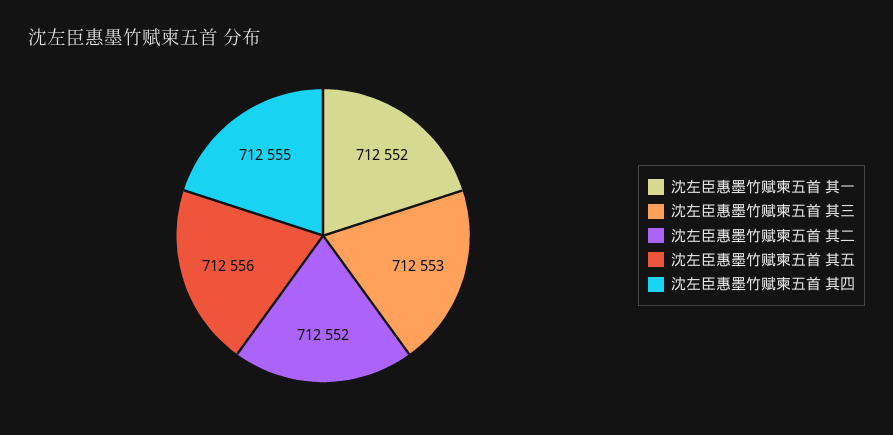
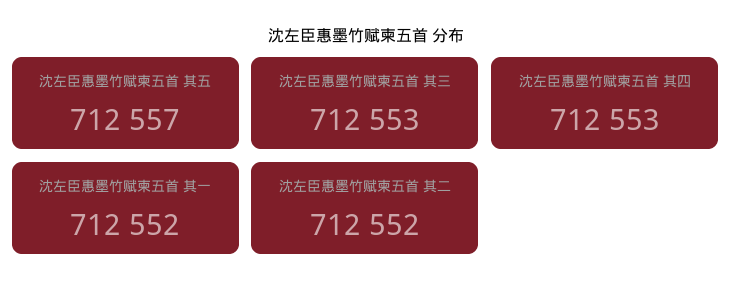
沈左臣惠墨竹赋柬五首 其五: 712556 -> 712557
沈左臣惠墨竹赋柬五首 其四: 712555 -> 712553

